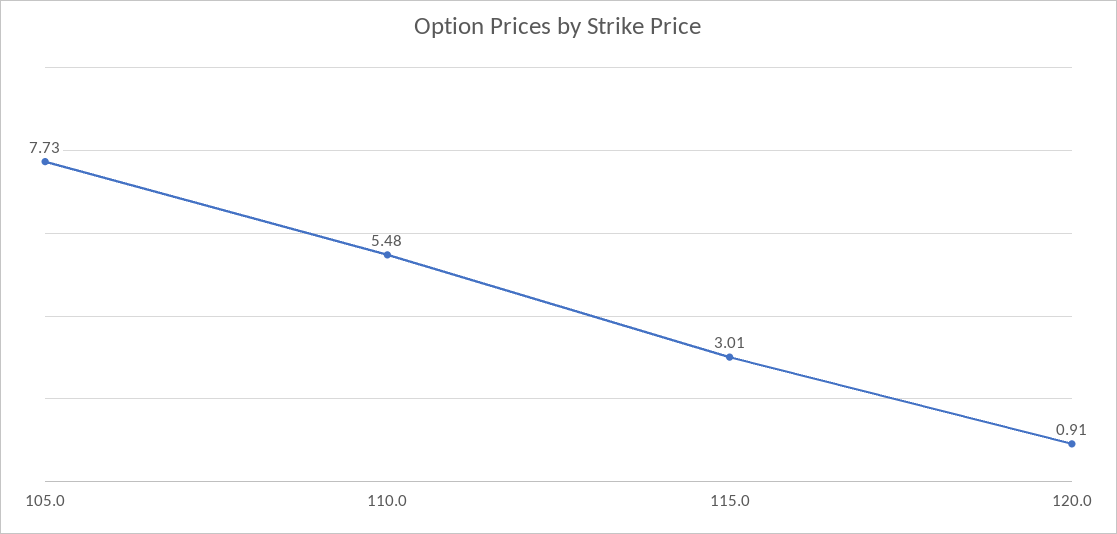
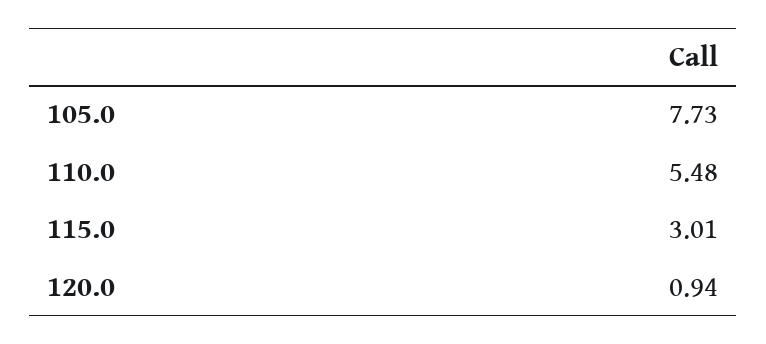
120.0: 0.91 -> 0.94

